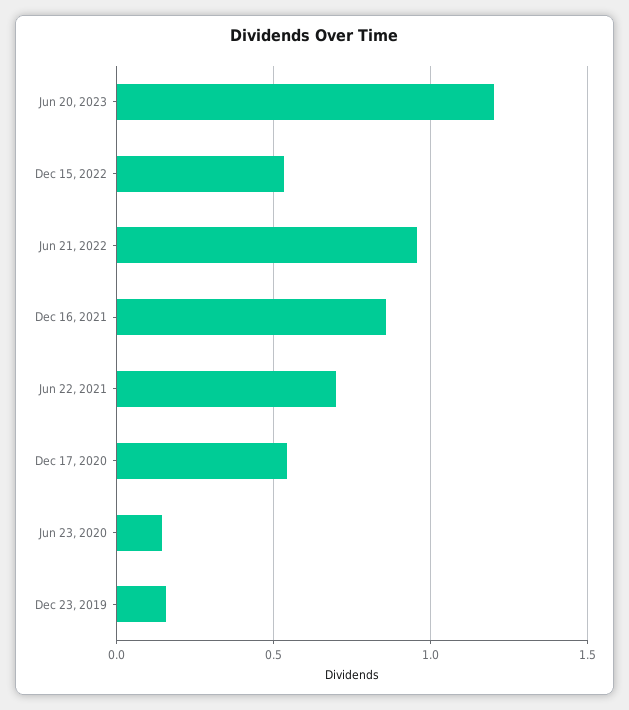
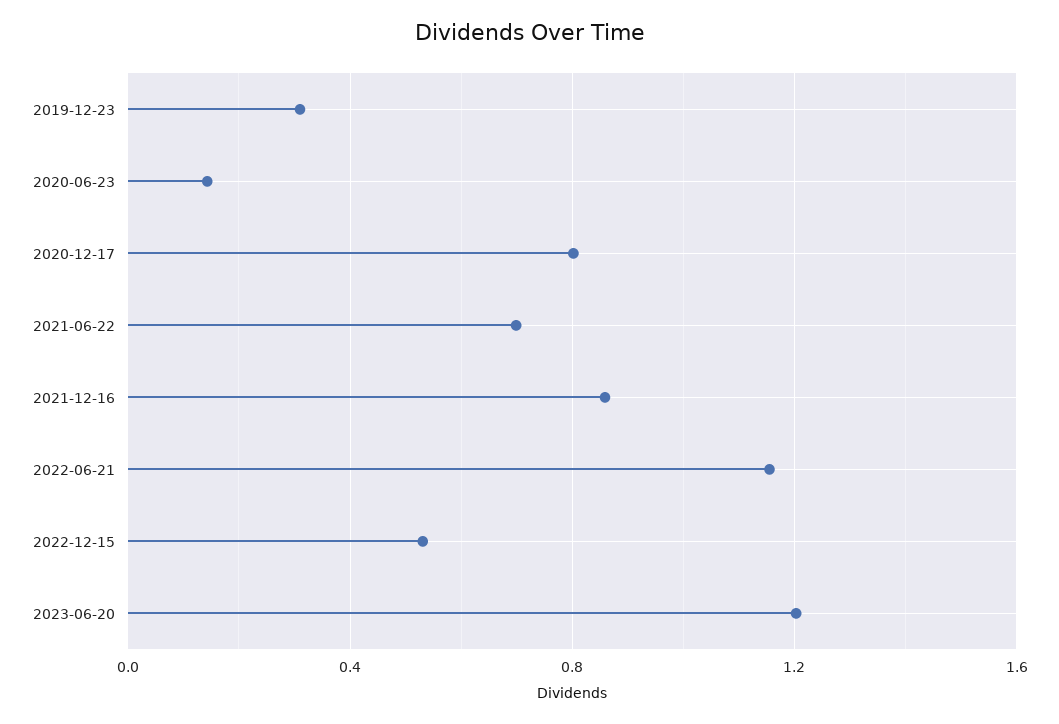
Jun 21, 2022: 0.95 -> 1.15
Dec 17, 2020: 0.55 -> 0.8
Dec 23, 2019: 0.15 -> 0.3

